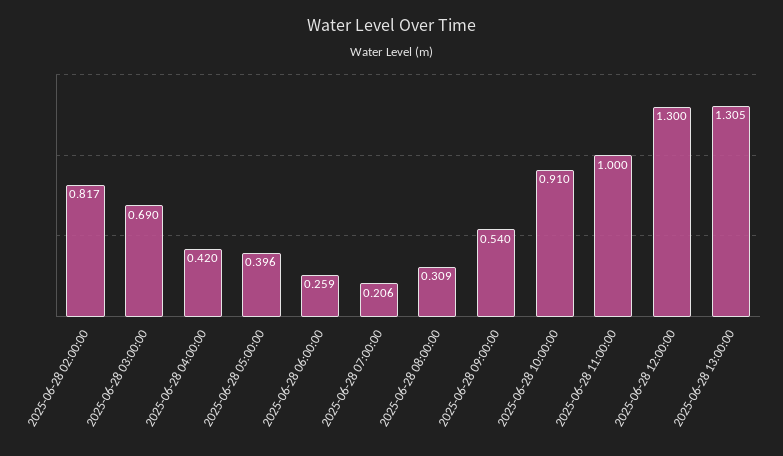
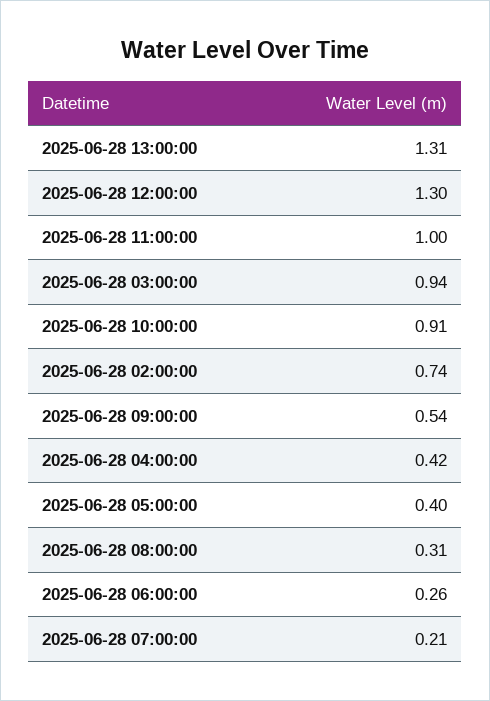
2025-06-28 02:00:00: 0.817 -> 0.74
2025-06-28 03:00:00: 0.69 -> 0.94

